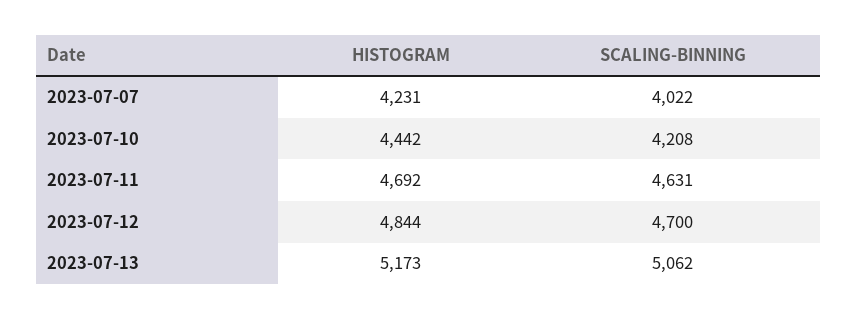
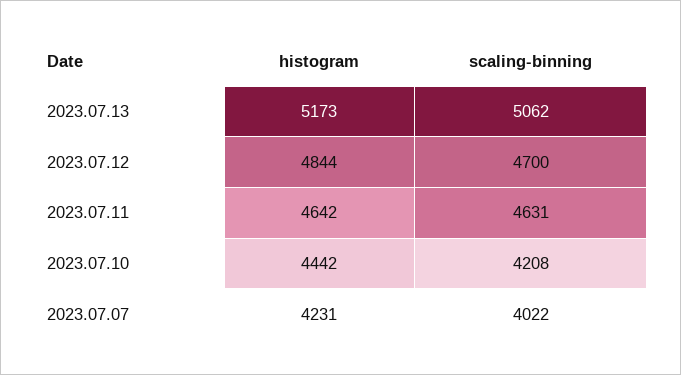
HISTOGRAM, 2023-07-11: 4692 -> 4642

